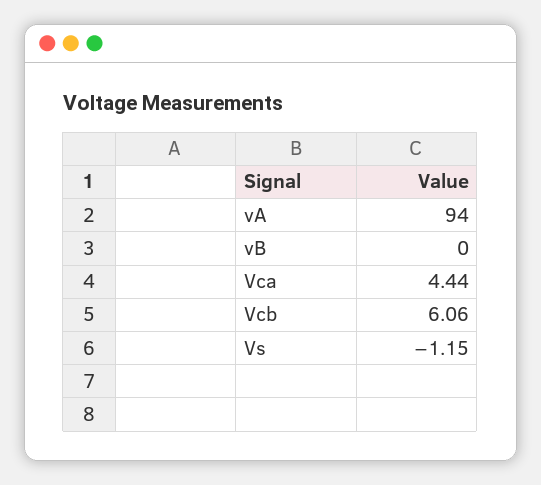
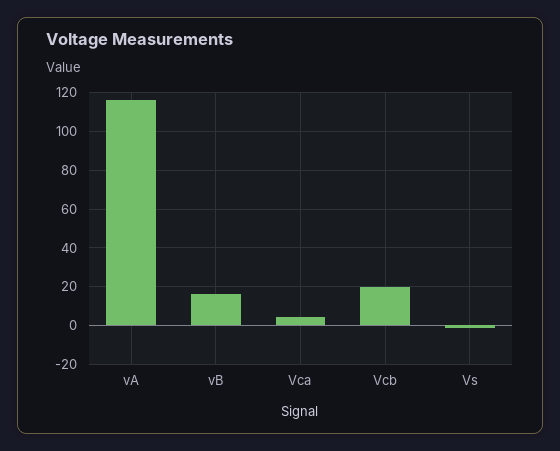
vA: 94 -> 115
vB: 0 -> 15
Vcb: 6.06 -> 20

